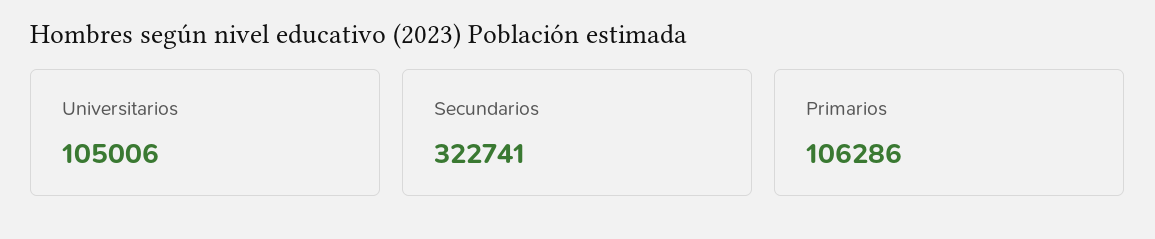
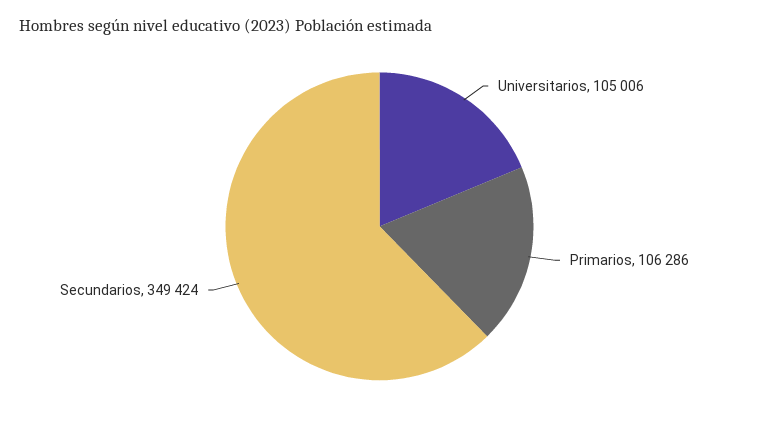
Secundarios: 322741 -> 349424

